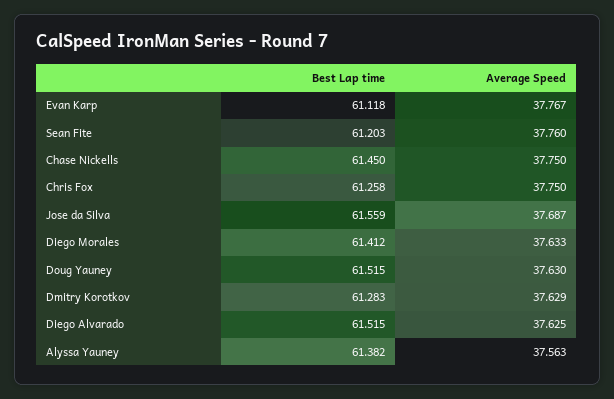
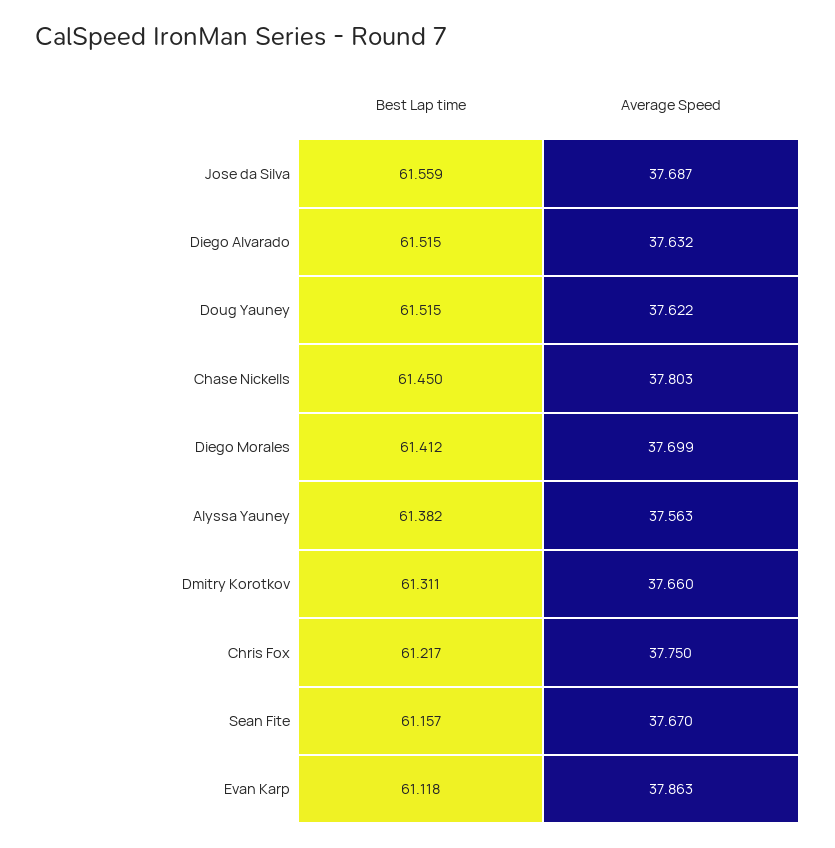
Average Speed, Evan Karp: 37.767 -> 37.863
Best Lap time, Sean Fite: 61.203 -> 61.157
Average Speed, Sean Fite: 37.76 -> 37.67
Average Speed, Chase Nickells: 37.75 -> 37.803
Best Lap time, Chris Fox: 61.258 -> 61.217
Average Speed, Diego Morales: 37.633 -> 37.699
Average Speed, Doug Yauney: 37.63 -> 37.622
Best Lap time, Dmitry Korotkov: 61.283 -> 61.311
Average Speed, Dmitry Korotkov: 37.629 -> 37.66
Average Speed, Diego Alvarado: 37.625 -> 37.632

